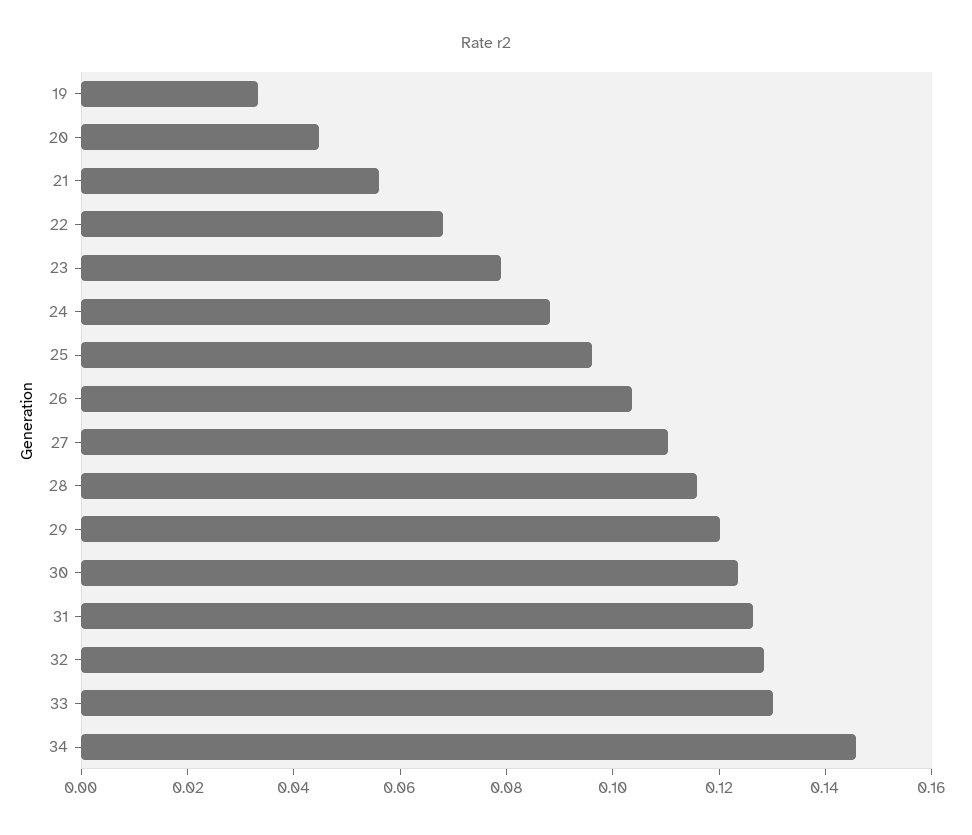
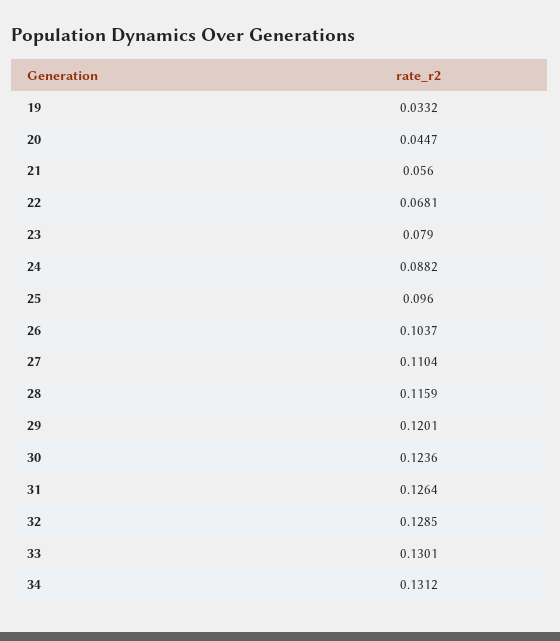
34: 0.145 -> 0.1312

